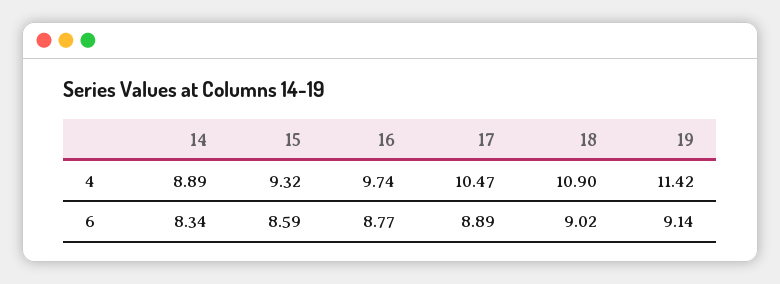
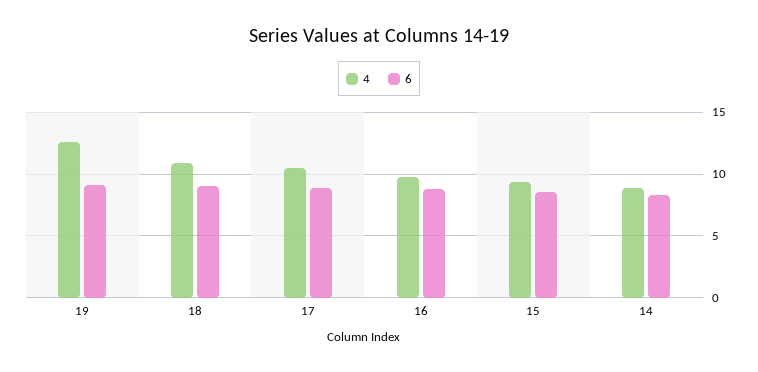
4, 19: 11.42 -> 12.5

